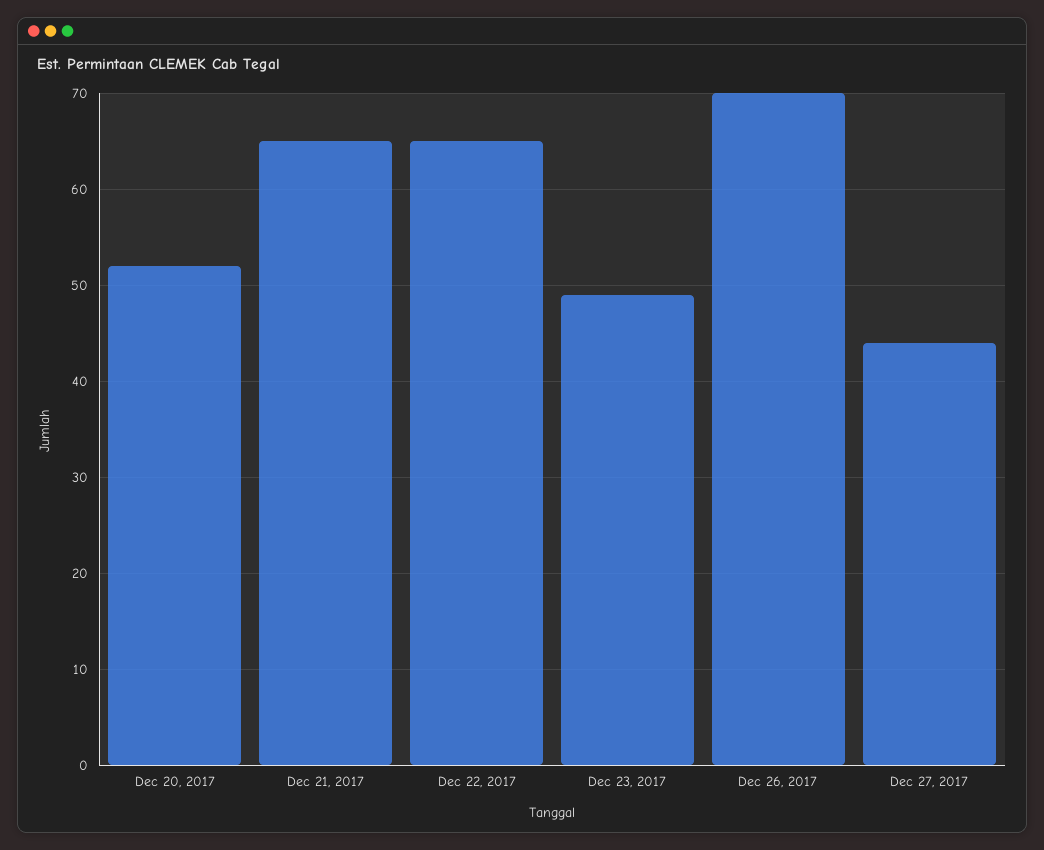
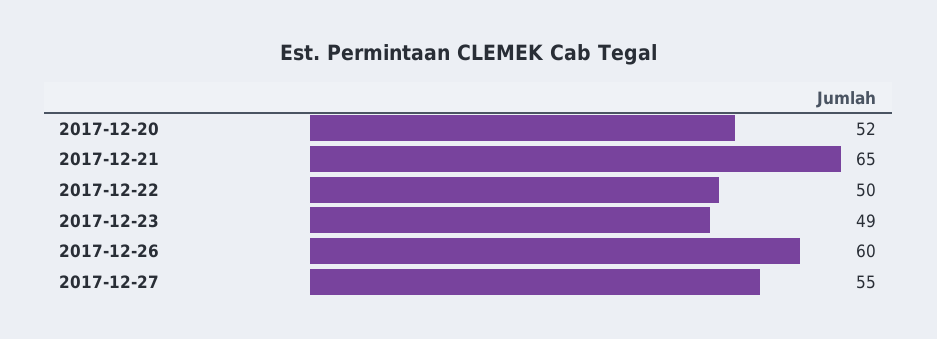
Dec 22, 2017: 65 -> 50
Dec 26, 2017: 70 -> 60
Dec 27, 2017: 44 -> 55

